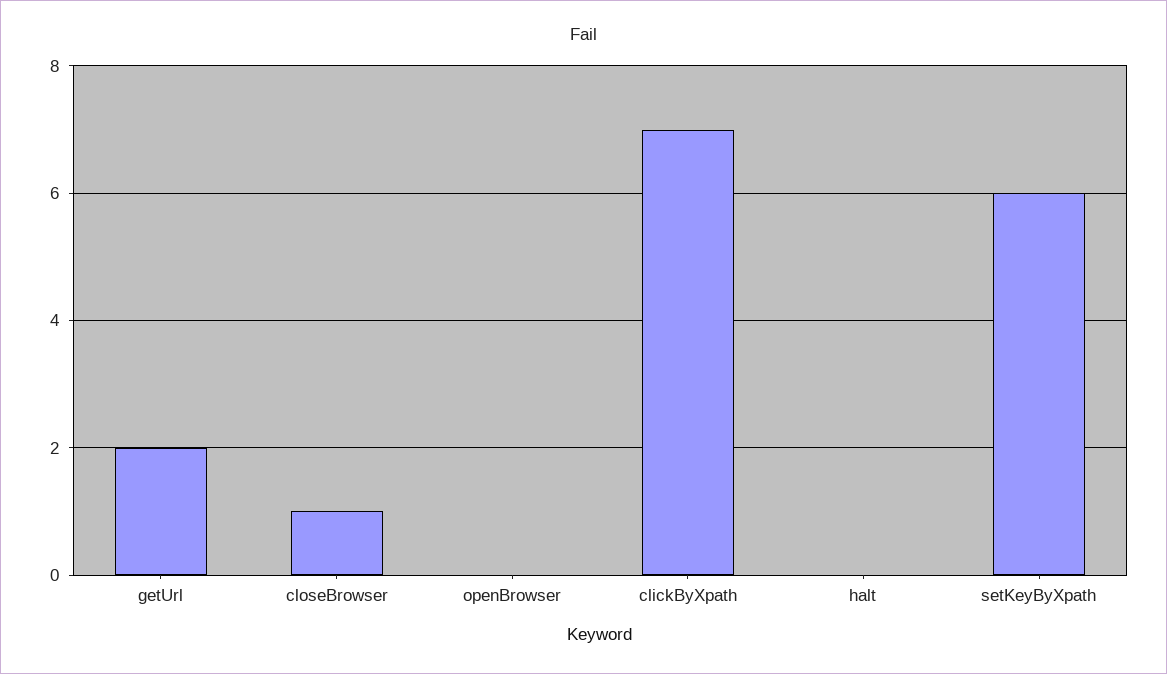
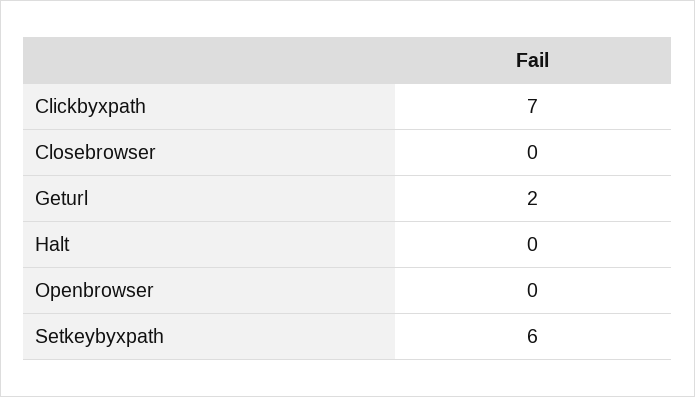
closeBrowser: 1 -> 0

